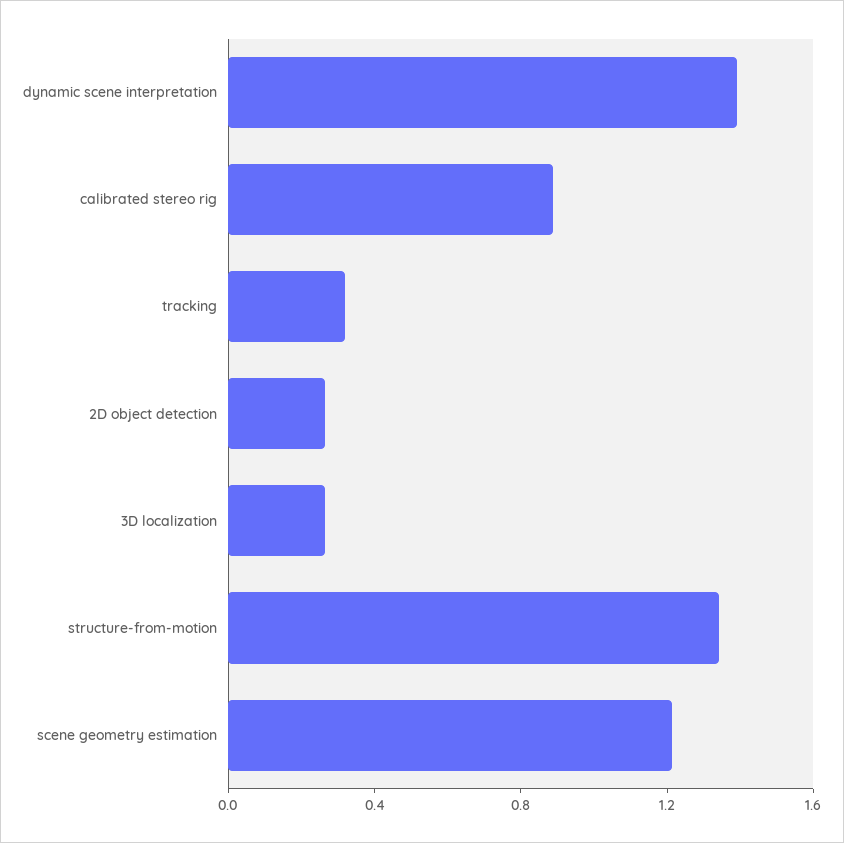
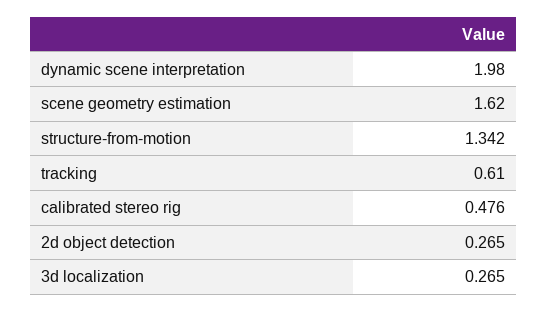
dynamic scene interpretation: 1.4 -> 1.98
calibrated stereo rig: 0.9 -> 0.476
tracking: 0.3 -> 0.61
scene geometry estimation: 1.2 -> 1.62

